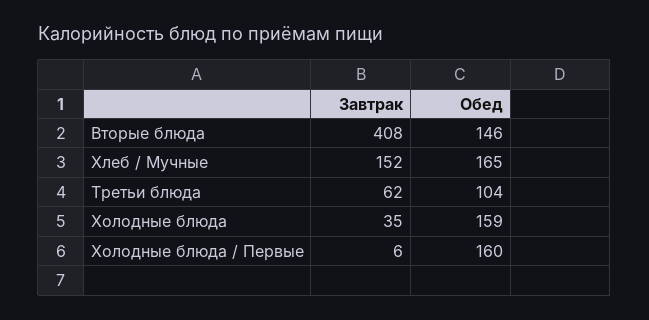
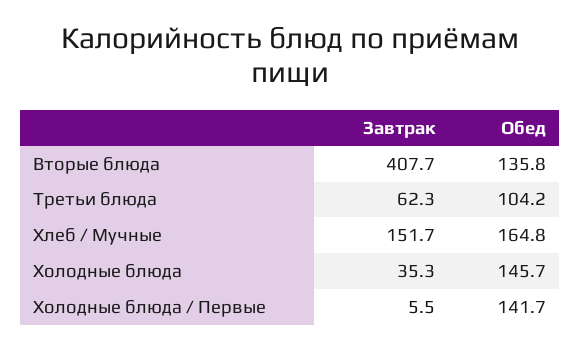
Обед, Вторые блюда: 146 -> 135.8
Обед, Холодные блюда: 159 -> 145.7
Обед, Холодные блюда / Первые: 160 -> 141.7

